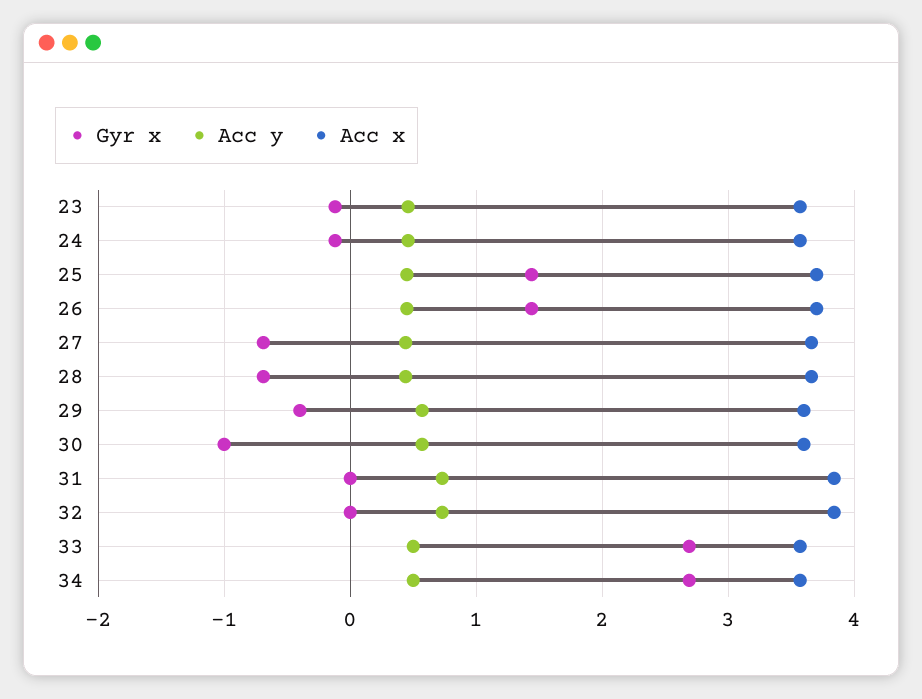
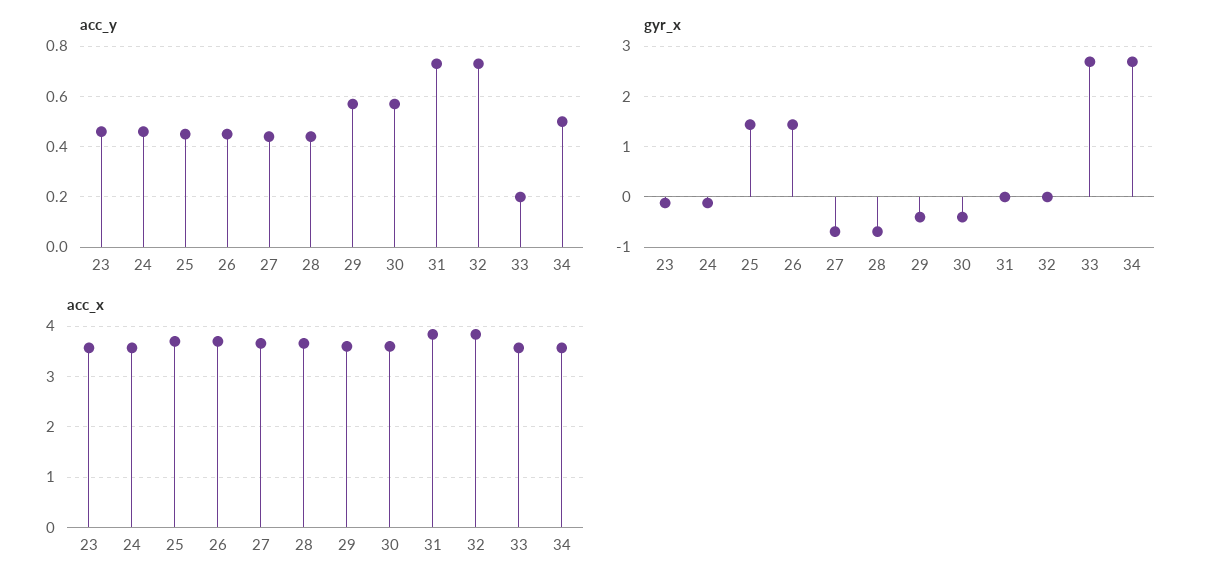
Gyr x, 30: -1 -> -0.4
Acc y, 33: 0.5 -> 0.2

